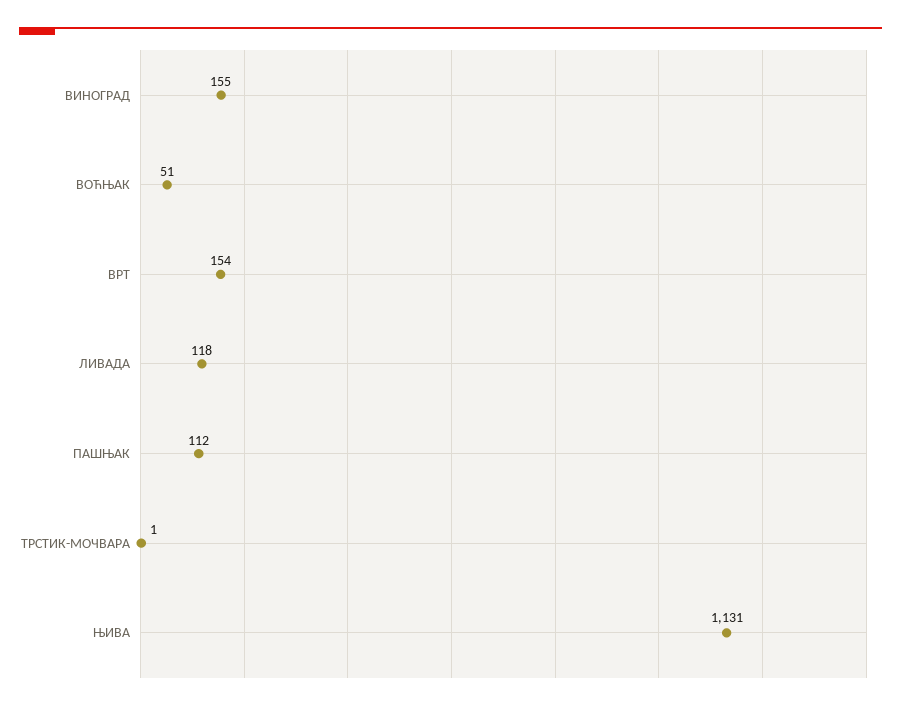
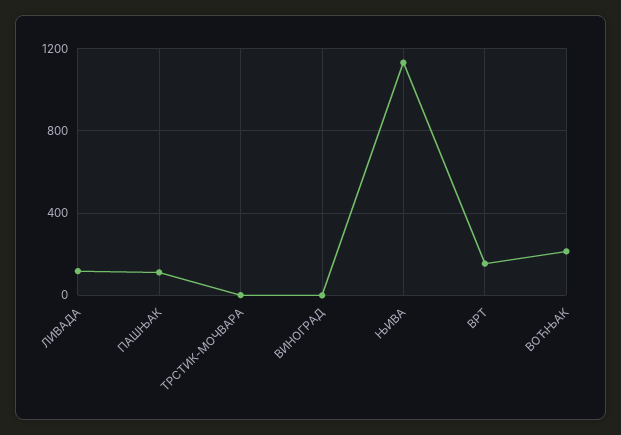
ВИНОГРАД: 155 -> 0
ВОЋЊАК: 51 -> 200

